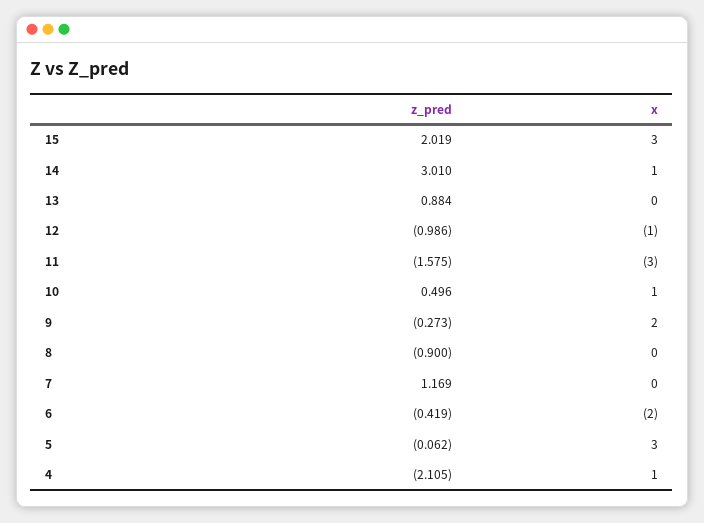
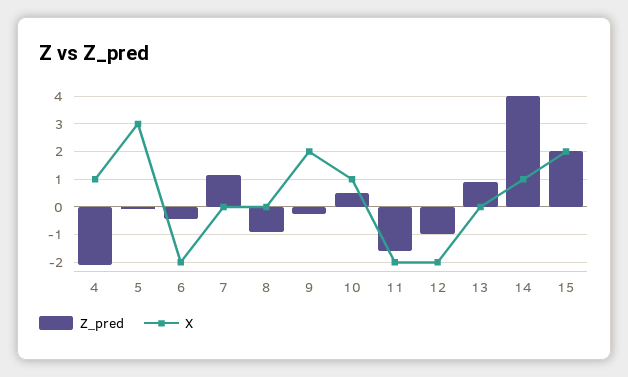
x, 15: 3 -> 2
z_pred, 14: 3.01 -> 4
x, 12: -1 -> -2
x, 11: -3 -> -2

